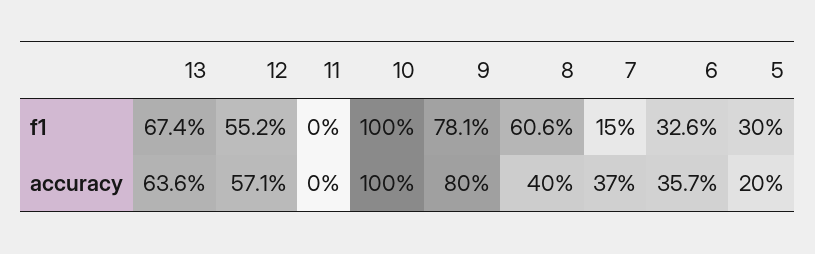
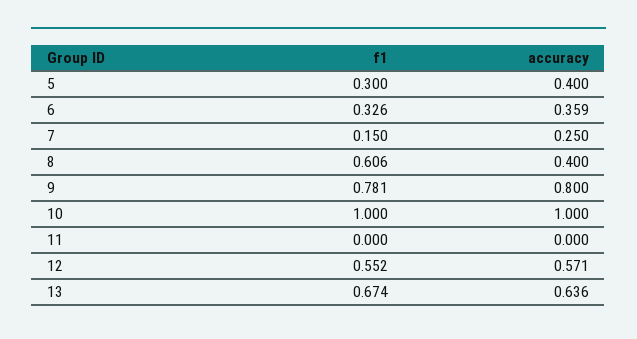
7, accuracy: 0.37 -> 0.25
6, accuracy: 0.357 -> 0.359
5, accuracy: 0.2 -> 0.4

